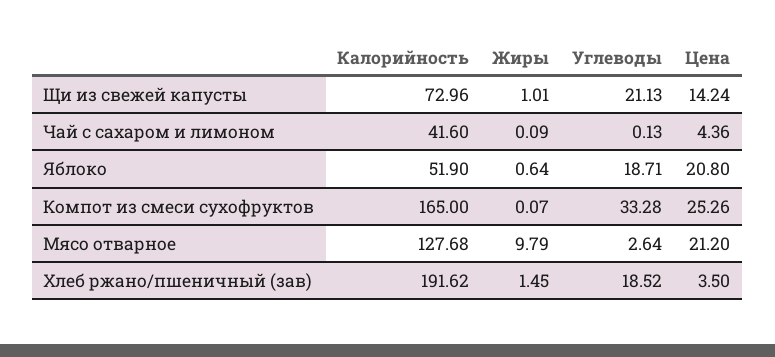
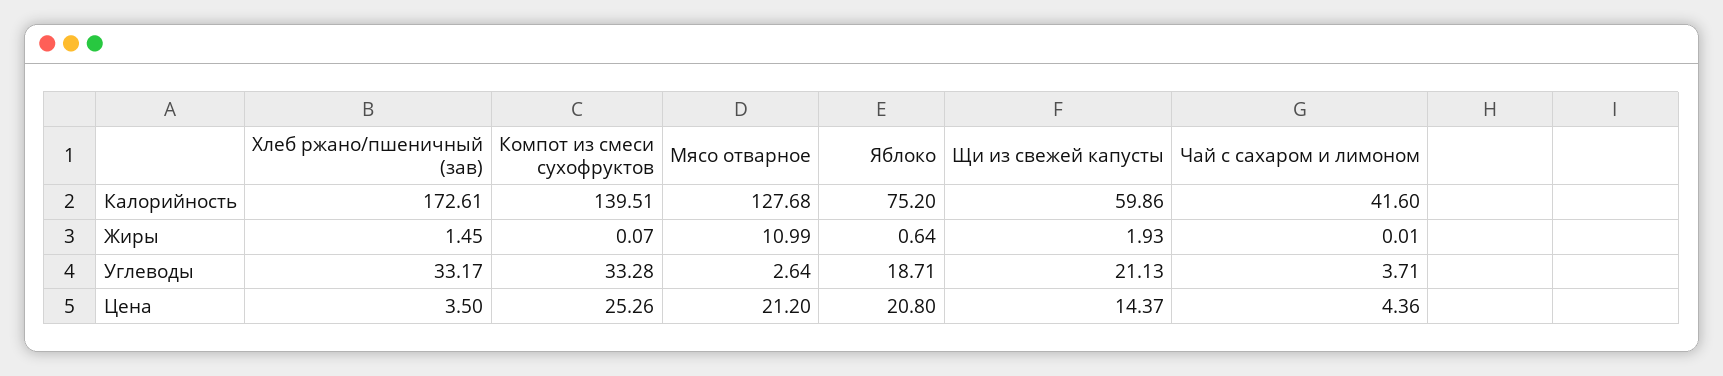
Калорийность, Щи из свежей капусты: 72.96 -> 59.86
Жиры, Щи из свежей капусты: 1.01 -> 1.93
Цена, Щи из свежей капусты: 14.24 -> 14.37
Жиры, Чай с сахаром и лимоном: 0.09 -> 0.01
Углеводы, Чай с сахаром и лимоном: 0.13 -> 3.71
Калорийность, Яблоко: 51.9 -> 75.2
Калорийность, Компот из смеси сухофруктов: 165 -> 139.51
Жиры, Мясо отварное: 9.79 -> 10.99
Калорийность, Хлеб ржано/пшеничный (зав): 191.62 -> 172.61
Углеводы, Хлеб ржано/пшеничный (зав): 18.52 -> 33.17

